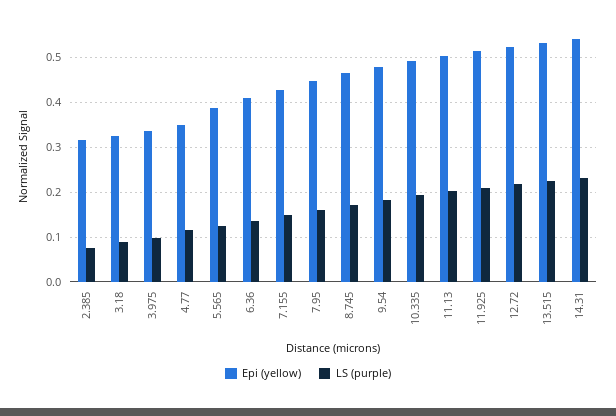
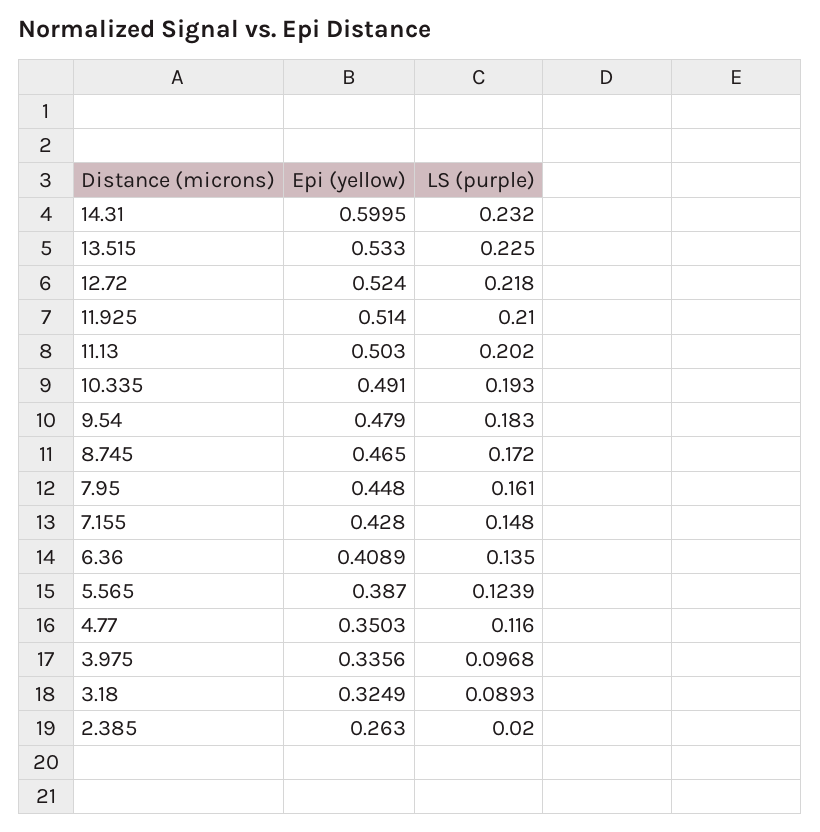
Epi (yellow), 2.385: 0.32 -> 0.263
LS (purple), 2.385: 0.08 -> 0.02
Epi (yellow), 14.31: 0.54 -> 0.5995

